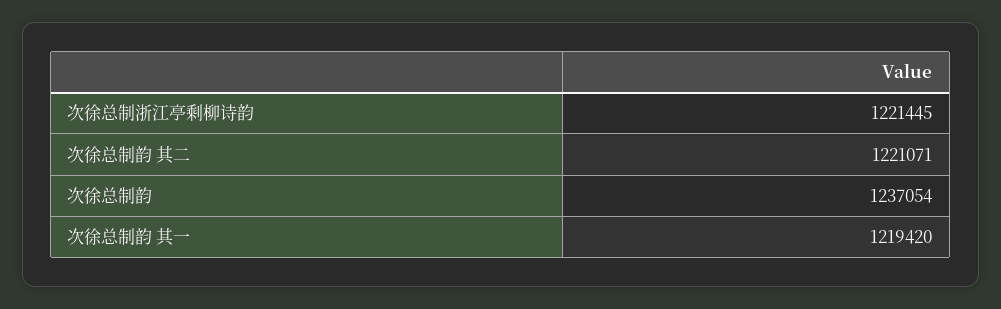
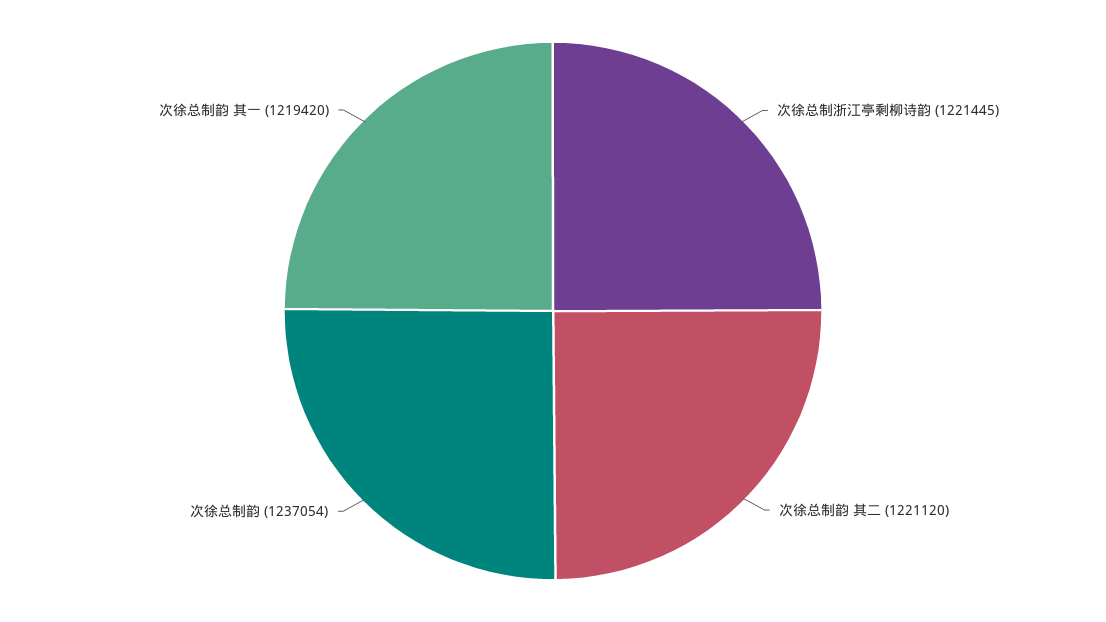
次徐总制韵 其二: 1221071 -> 1221120

